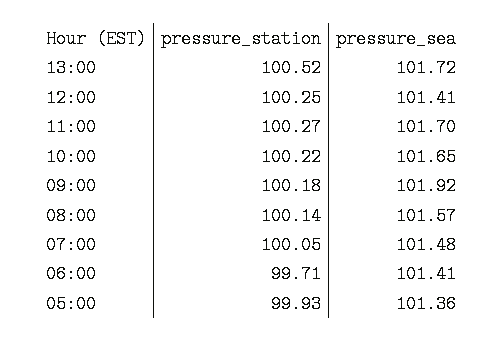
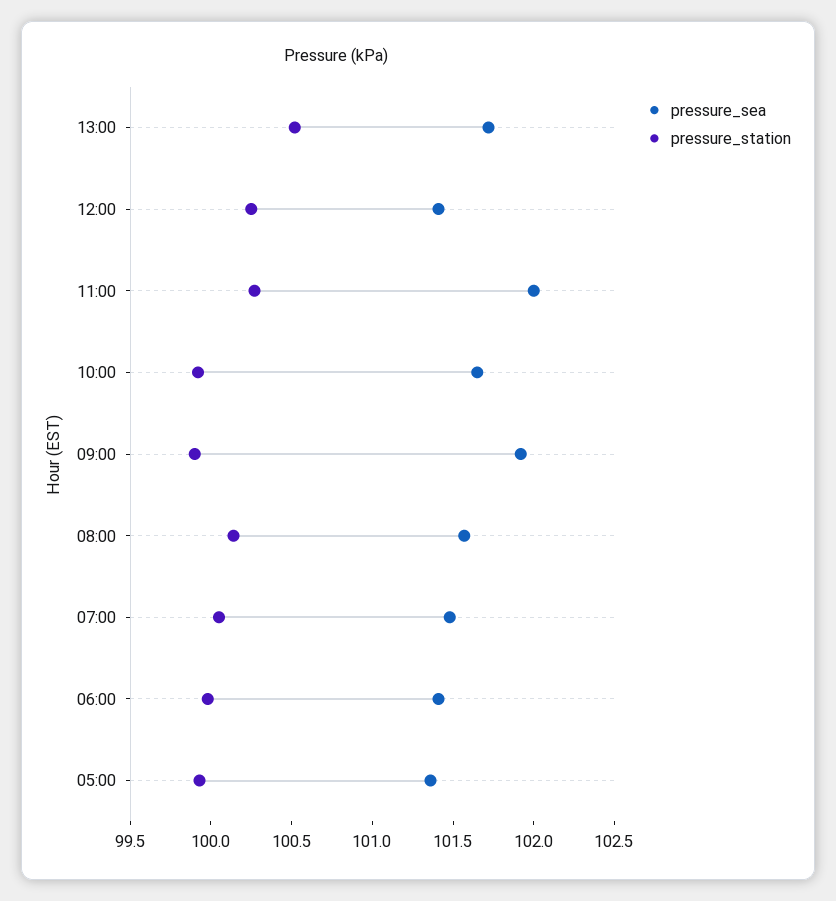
pressure_sea, 11:00: 101.7 -> 102
pressure_station, 10:00: 100.22 -> 99.9
pressure_station, 09:00: 100.18 -> 99.9
pressure_station, 06:00: 99.71 -> 100

